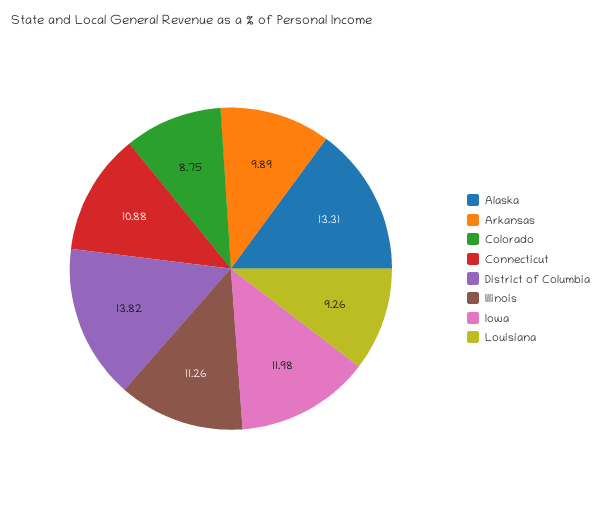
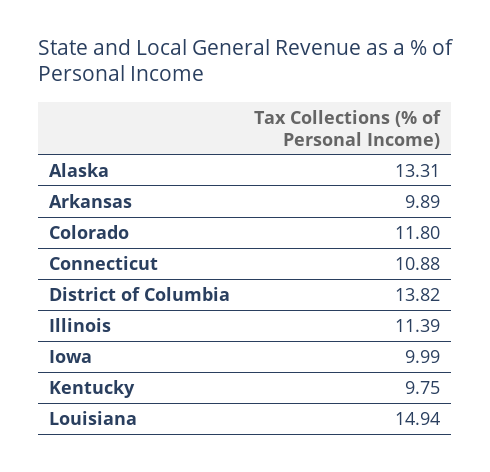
Colorado: 8.75 -> 11.8
Illinois: 11.26 -> 11.39
Iowa: 11.98 -> 9.99
Louisiana: 9.26 -> 14.94
Kentucky: none -> 9.75

